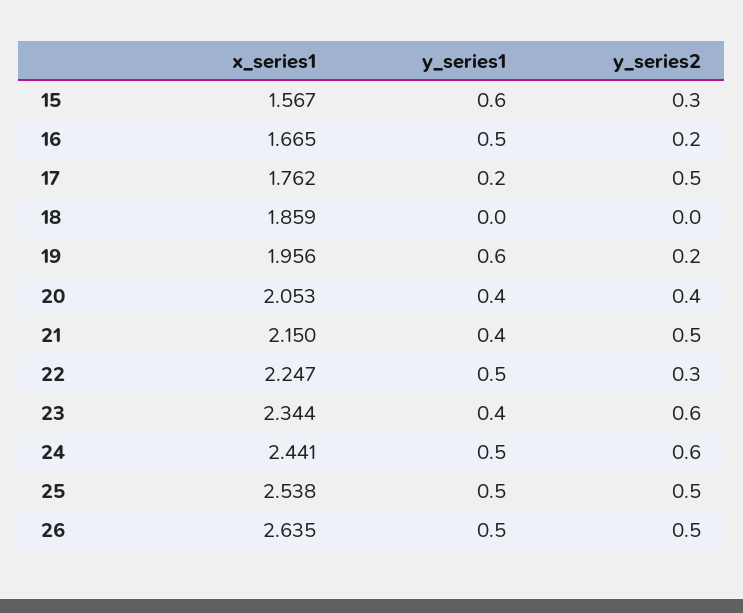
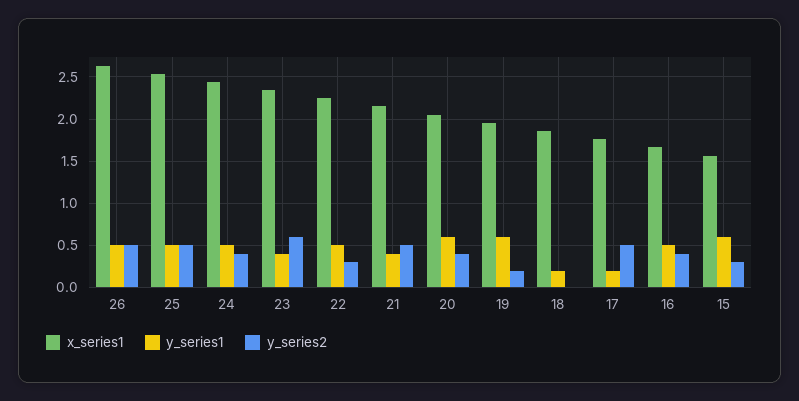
y_series2, 16: 0.2 -> 0.4
y_series1, 18: 0 -> 0.2
y_series1, 20: 0.4 -> 0.6
y_series2, 24: 0.6 -> 0.4

